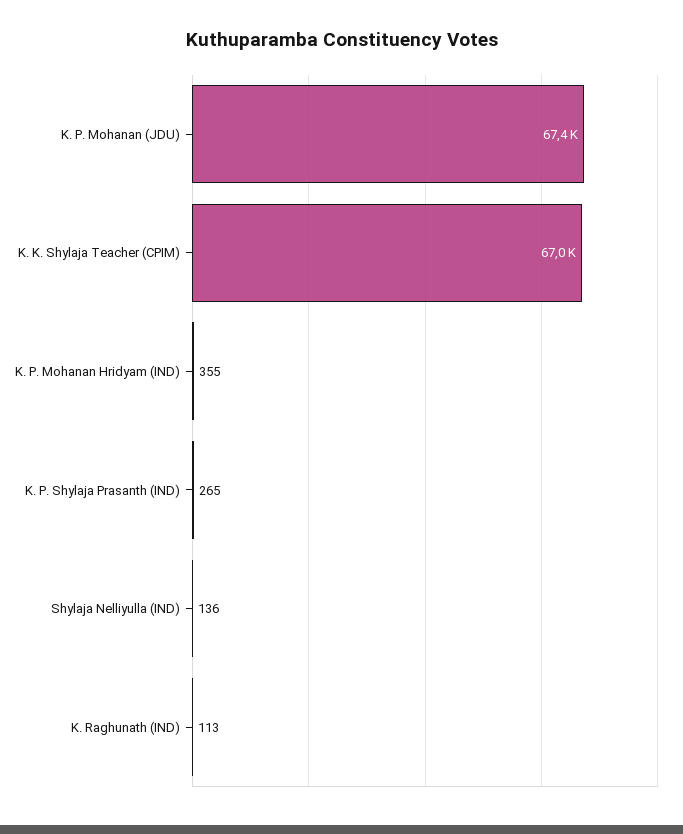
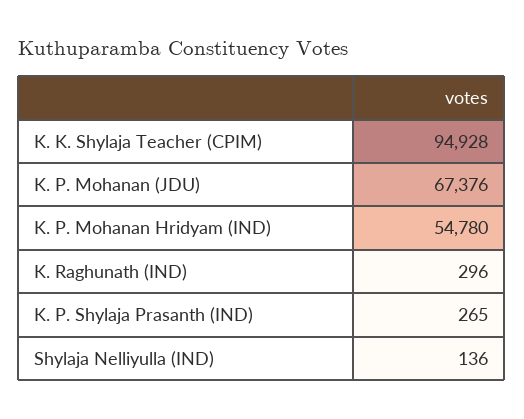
K. K. Shylaja Teacher (CPIM): 67000 -> 94928
K. P. Mohanan Hridyam (IND): 355 -> 54780
K. Raghunath (IND): 113 -> 296

